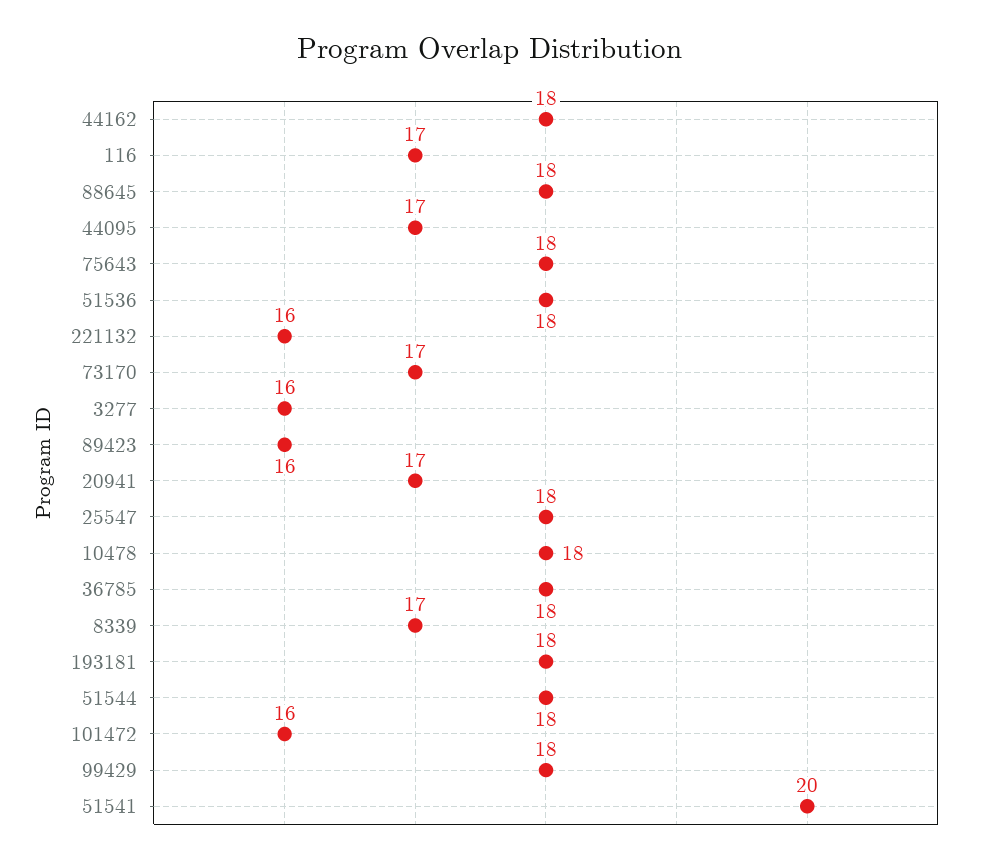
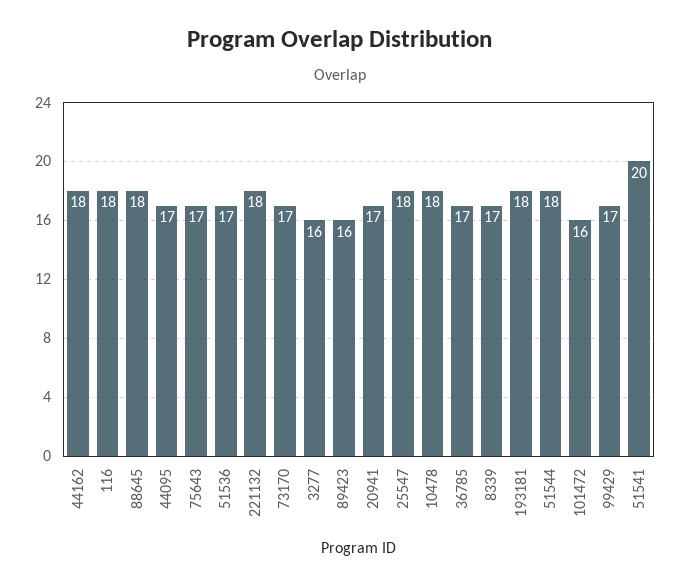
116: 17 -> 18
75643: 18 -> 17
51536: 18 -> 17
221132: 16 -> 18
36785: 18 -> 17
99429: 18 -> 17

